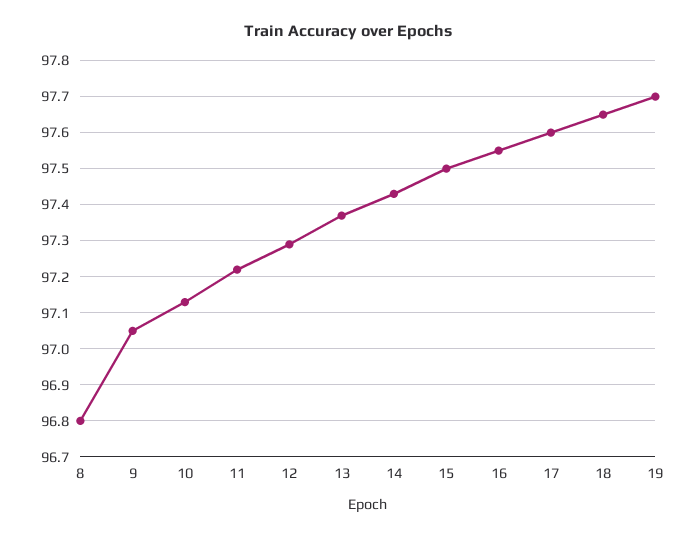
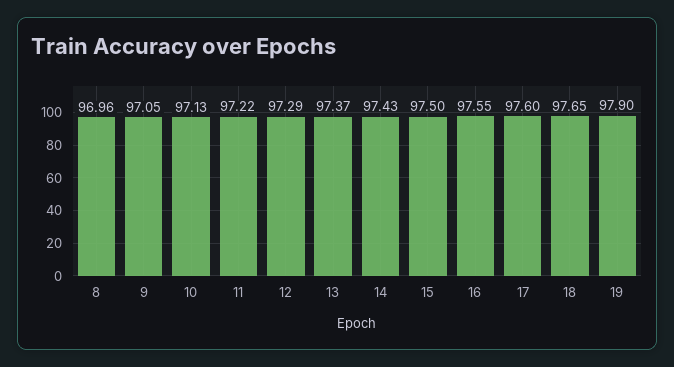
8: 96.8 -> 96.96
19: 97.7 -> 97.9

